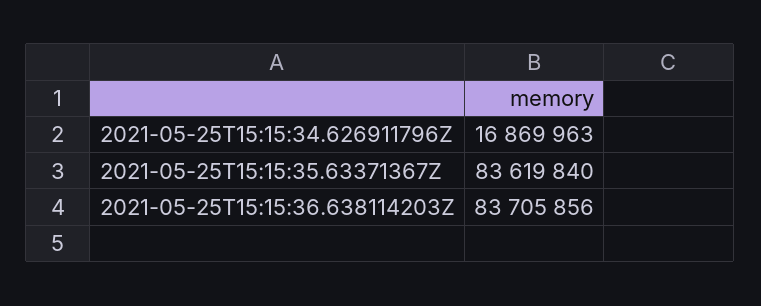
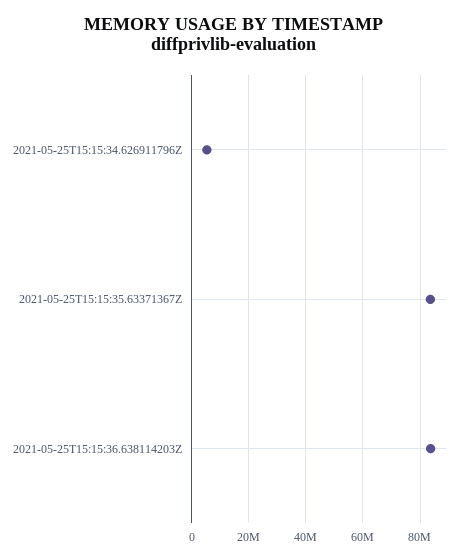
2021-05-25T15:15:34.626911796Z: 16869963 -> 5000000

